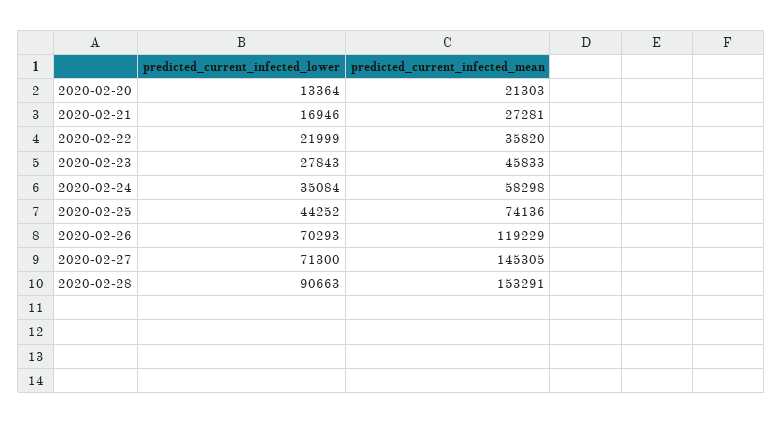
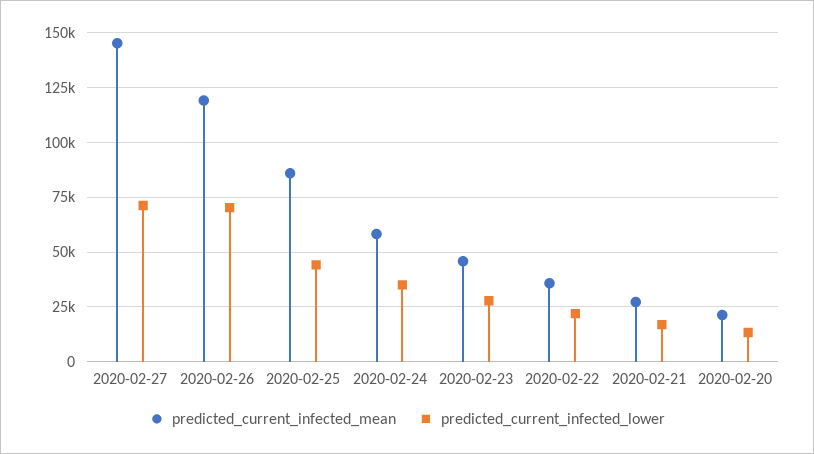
predicted_current_infected_mean, 2020-02-25: 74136 -> 85000
predicted_current_infected_lower, 2020-02-28: 90663 -> none
predicted_current_infected_mean, 2020-02-28: 153291 -> none

